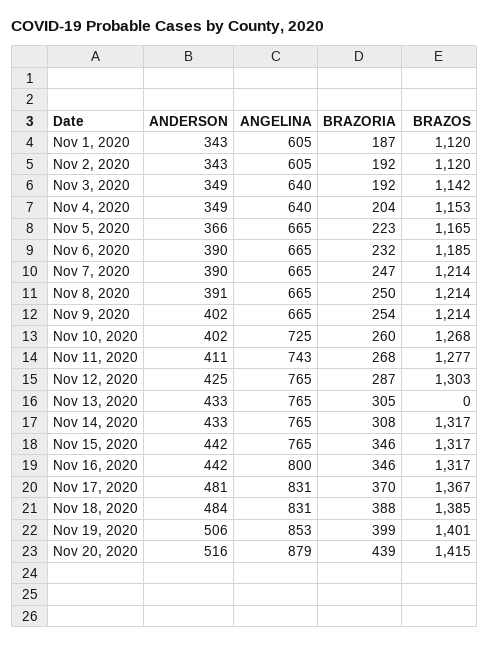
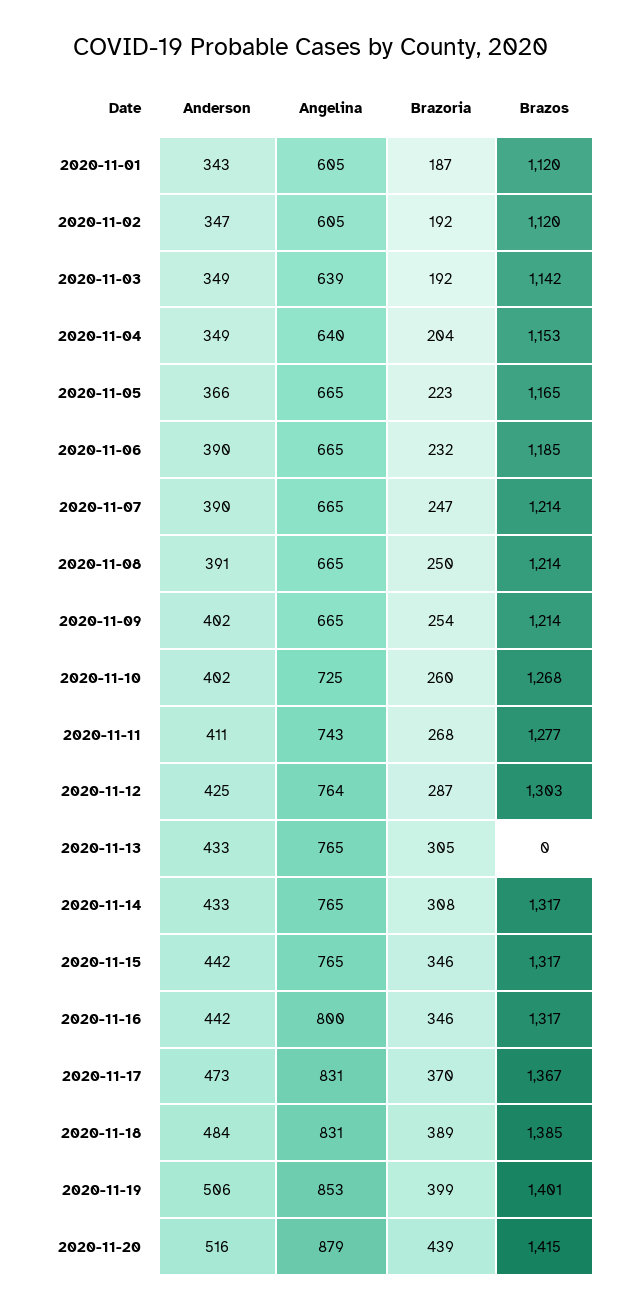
ANDERSON, Nov 2, 2020: 343 -> 347
ANGELINA, Nov 3, 2020: 640 -> 639
ANGELINA, Nov 12, 2020: 765 -> 764
ANDERSON, Nov 17, 2020: 481 -> 473
BRAZORIA, Nov 18, 2020: 388 -> 389

